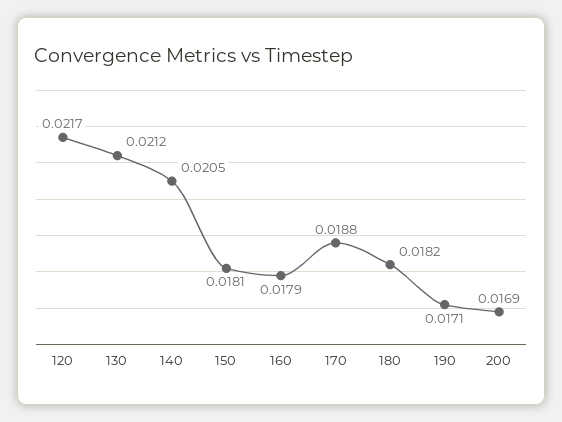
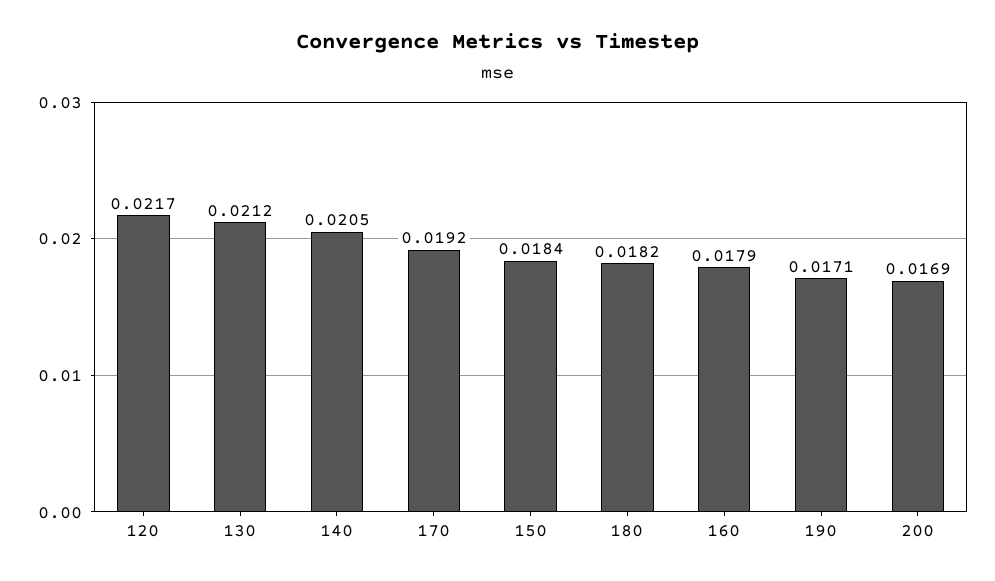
150: 0.0181 -> 0.0184
170: 0.0188 -> 0.0192

